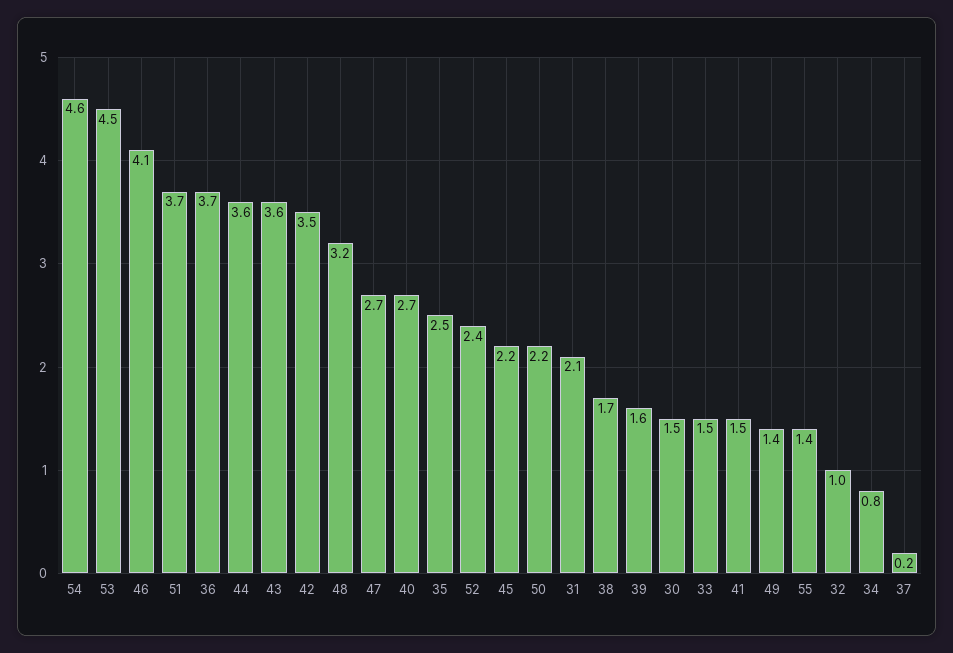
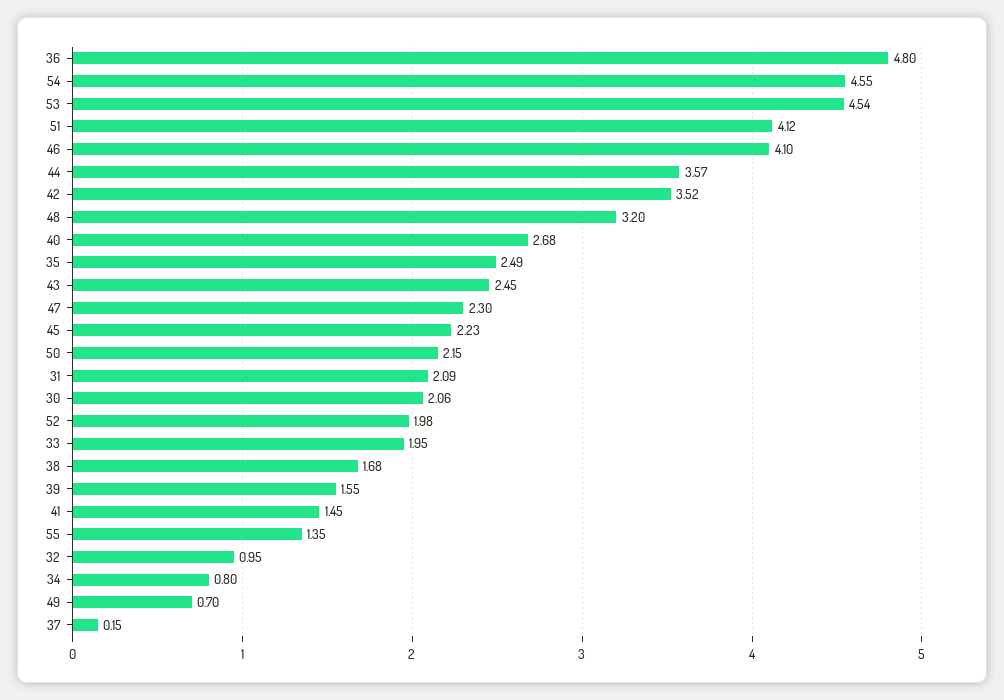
51: 3.7 -> 4.12
36: 3.7 -> 4.8
43: 3.6 -> 2.45
47: 2.7 -> 2.3
52: 2.4 -> 1.98
30: 1.5 -> 2.06
33: 1.5 -> 1.95
49: 1.4 -> 0.7

